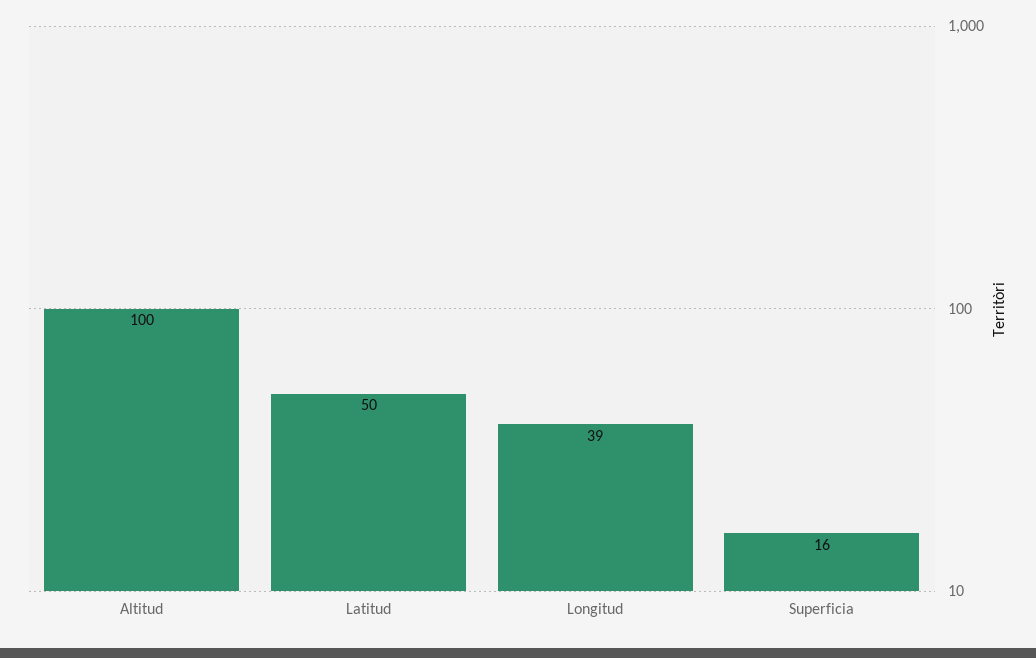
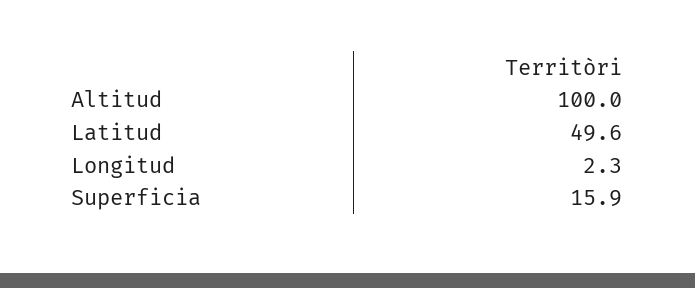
Longitud: 39 -> 2.3

